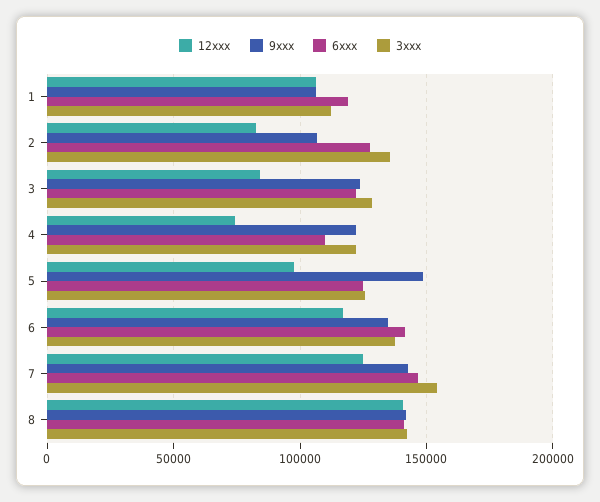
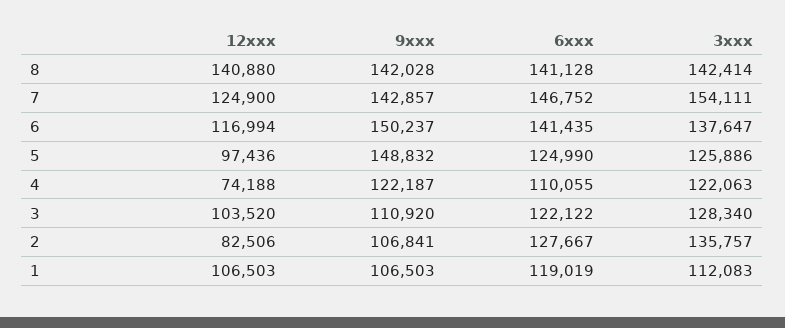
12xxx, 3: 85000 -> 103520
9xxx, 3: 125000 -> 110920
9xxx, 6: 135000 -> 150237

